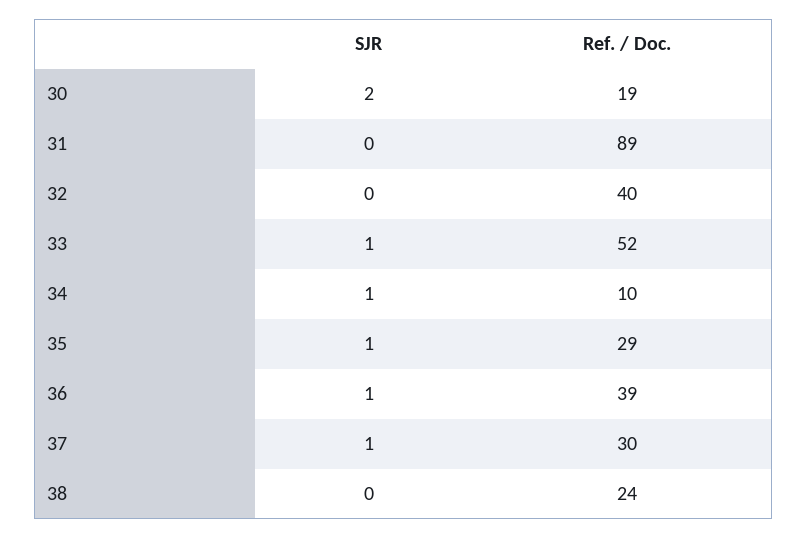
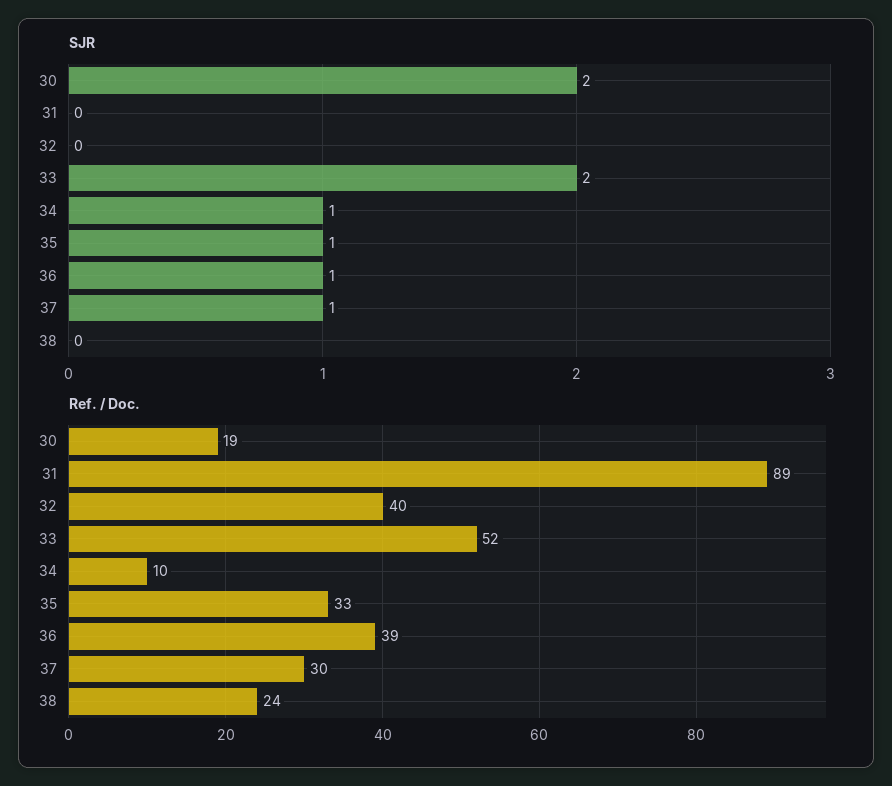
SJR, 33: 1 -> 2
Ref. / Doc., 35: 29 -> 33

